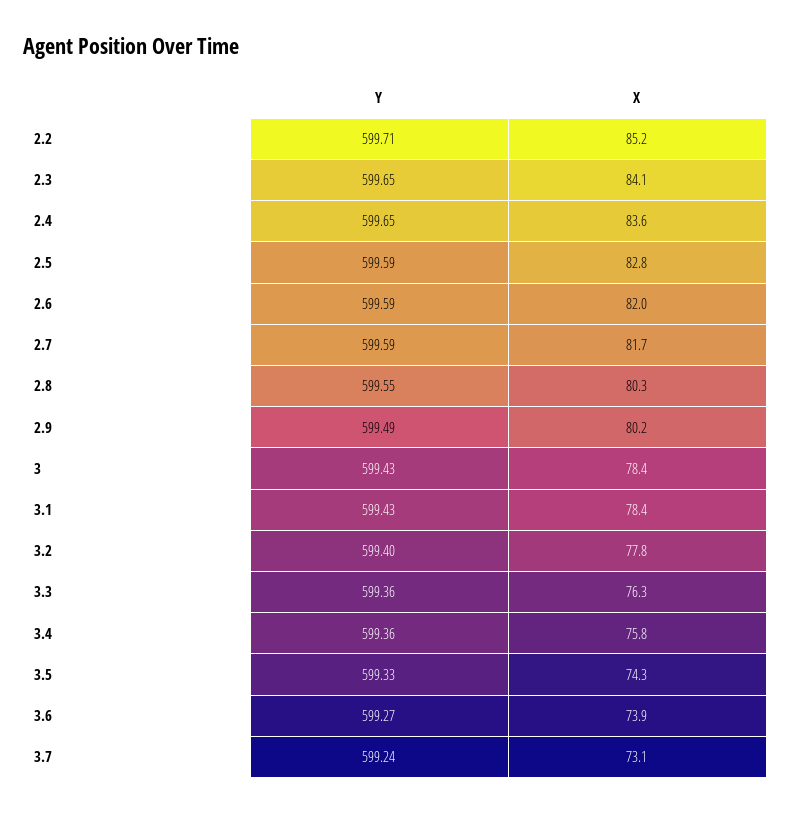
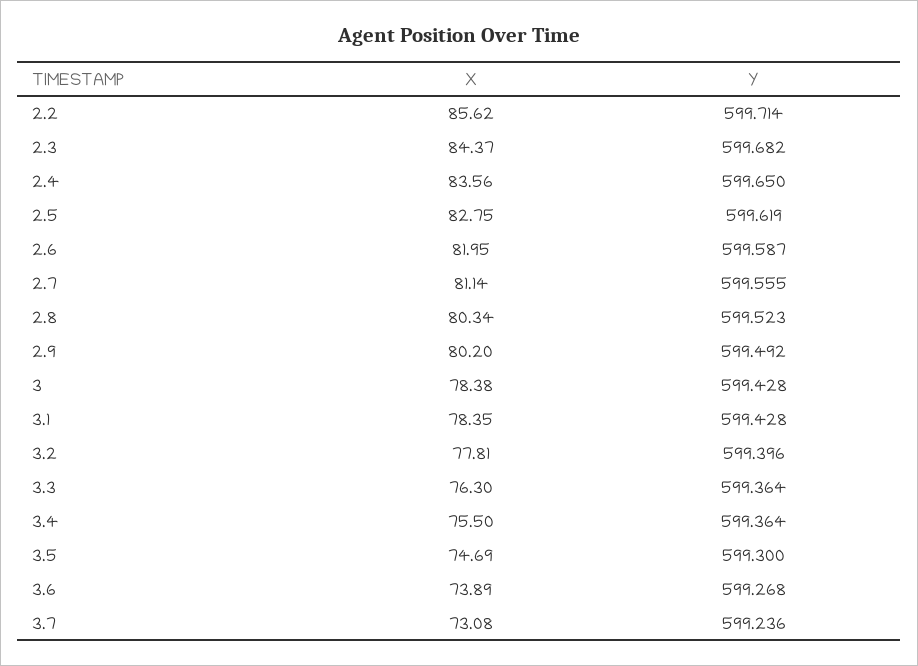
X, 2.2: 85.2 -> 85.62
Y, 2.3: 599.65 -> 599.682
X, 2.3: 84.1 -> 84.37
Y, 2.5: 599.59 -> 599.619
Y, 2.7: 599.59 -> 599.555
X, 2.7: 81.7 -> 81.14
Y, 2.8: 599.55 -> 599.523
X, 3.4: 75.8 -> 75.5
Y, 3.5: 599.33 -> 599.3
X, 3.5: 74.3 -> 74.69

